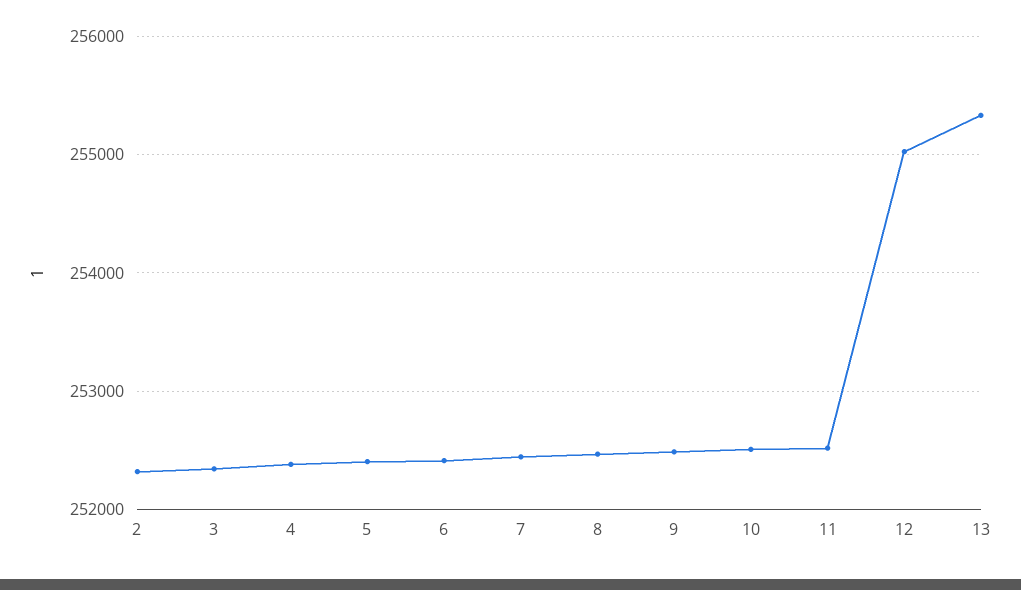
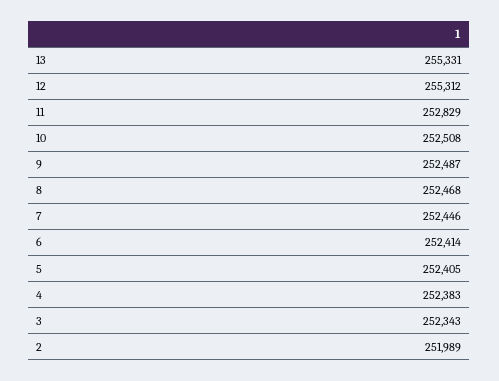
2: 252300 -> 251989
11: 252500 -> 252829
12: 255000 -> 255312

